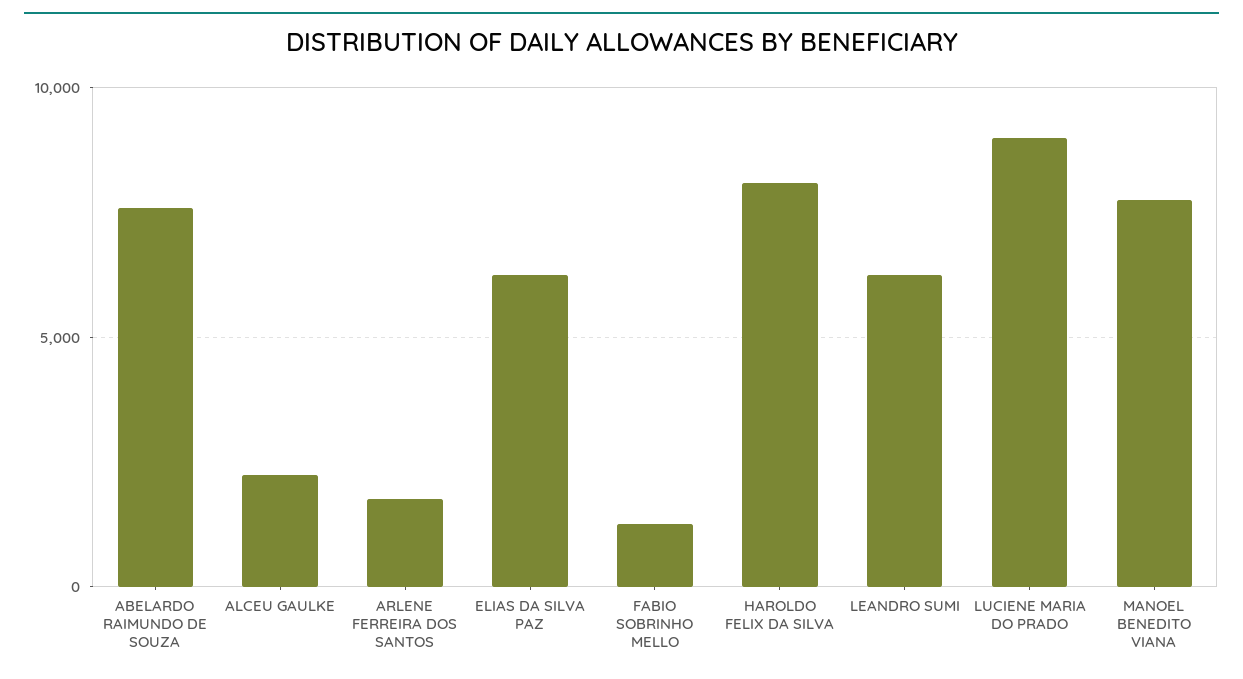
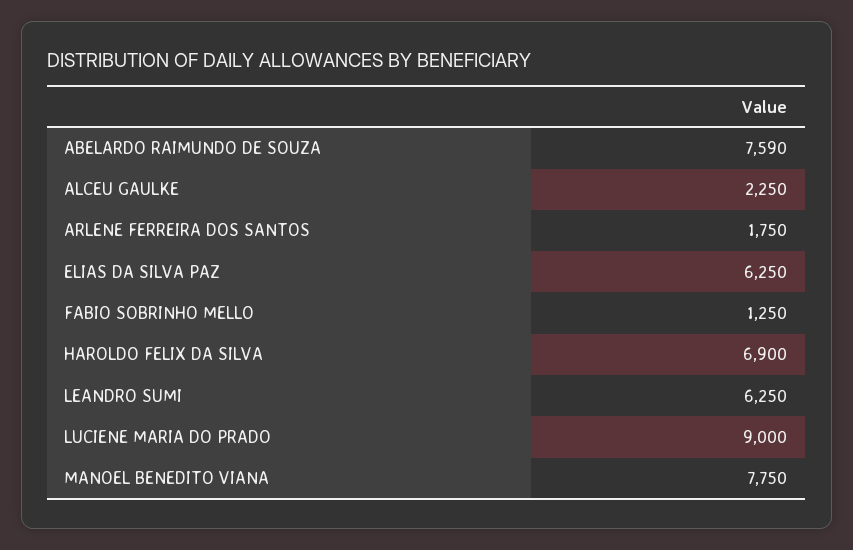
HAROLDO FELIX DA SILVA: 8000 -> 6900

